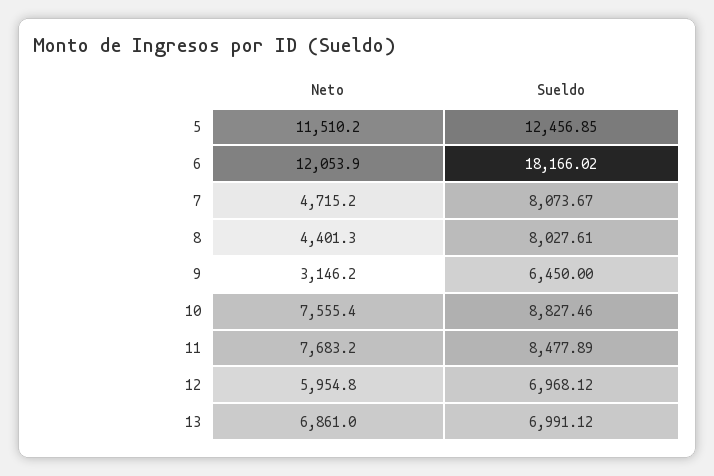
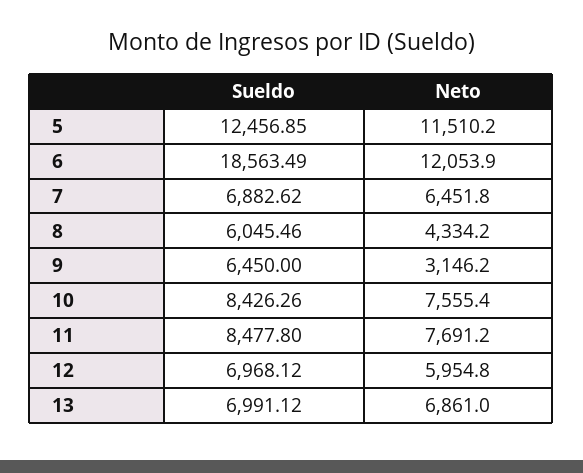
Sueldo, 6: 18166.02 -> 18563.49
Neto, 7: 4715.2 -> 6451.8
Sueldo, 7: 8073.67 -> 6882.62
Neto, 8: 4401.3 -> 4334.2
Sueldo, 8: 8027.61 -> 6045.46
Sueldo, 10: 8827.46 -> 8426.26
Neto, 11: 7683.2 -> 7691.2
Sueldo, 11: 8477.89 -> 8477.8

